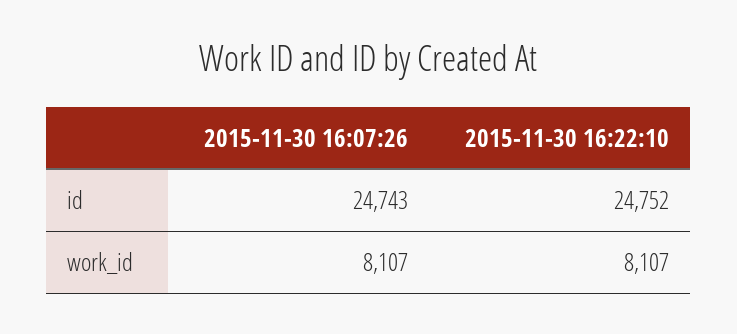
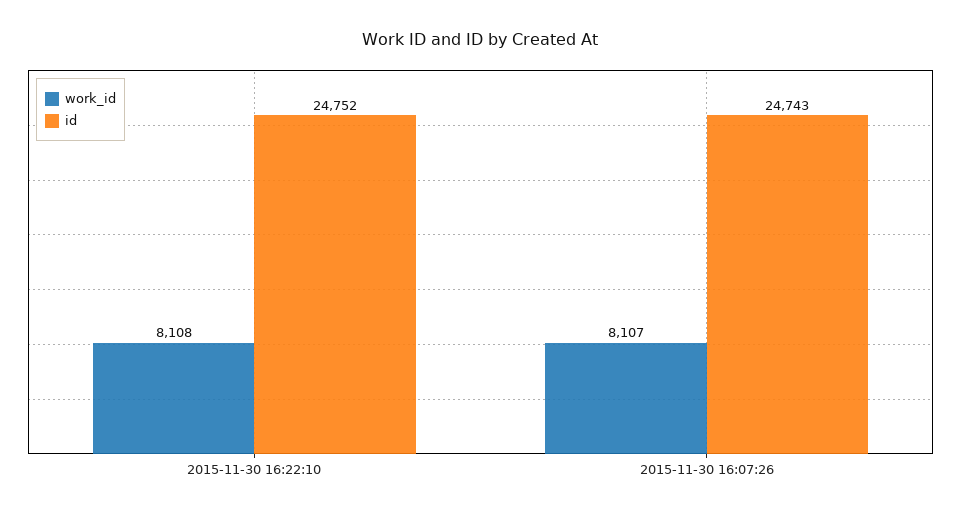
work_id, 2015-11-30 16:22:10: 8107 -> 8108

